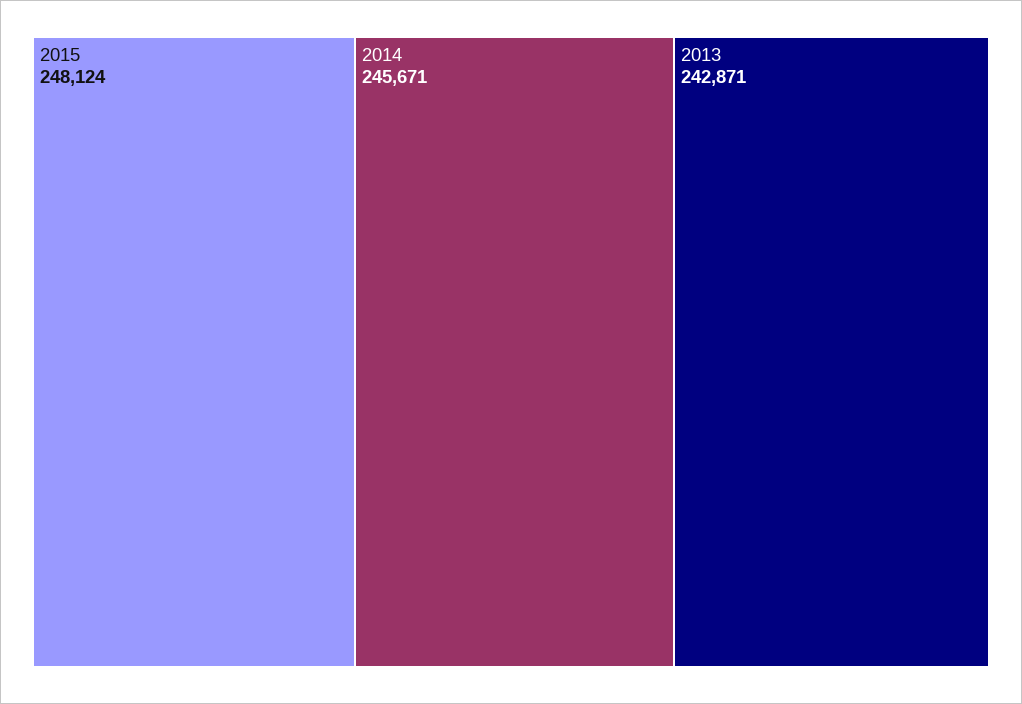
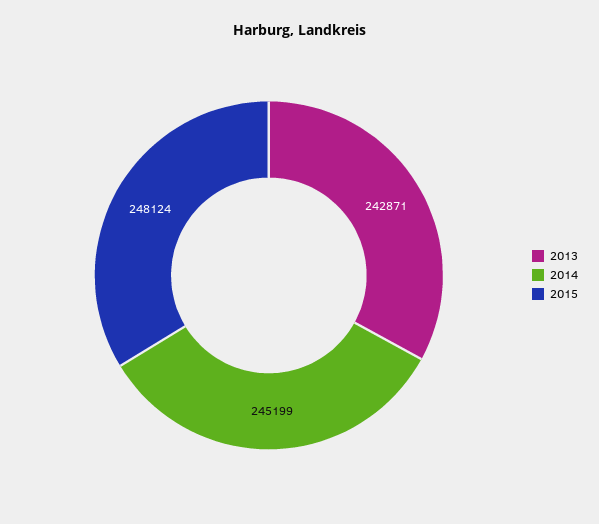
2014: 245671 -> 245199

